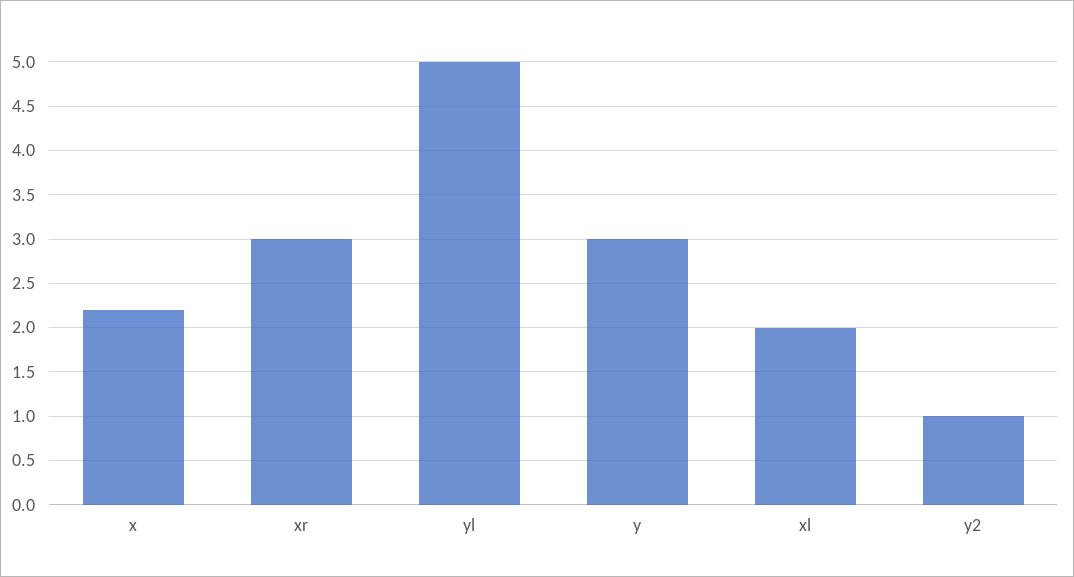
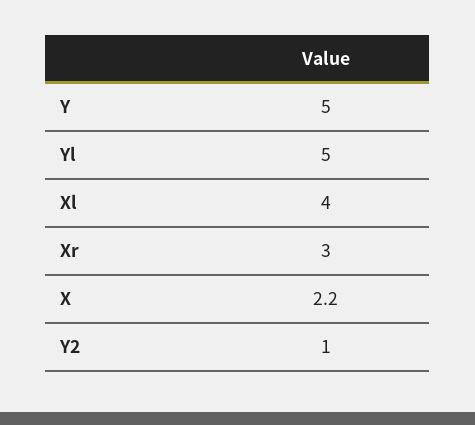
y: 3 -> 5
xl: 2 -> 4

